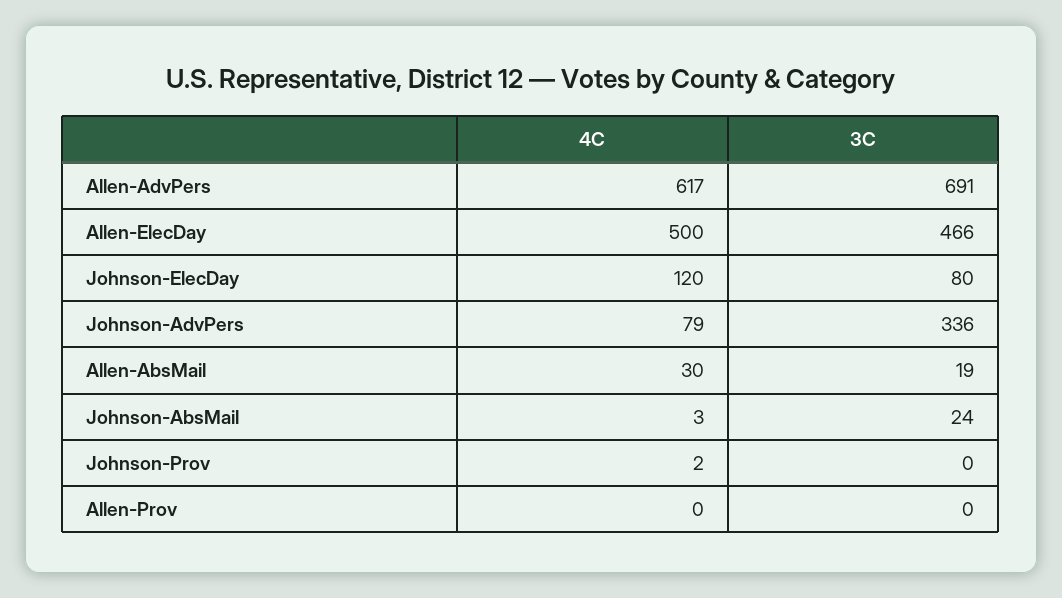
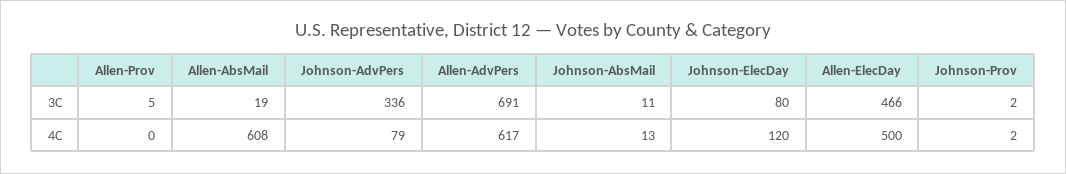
4C, Allen-AbsMail: 30 -> 608
4C, Johnson-AbsMail: 3 -> 13
3C, Johnson-AbsMail: 24 -> 11
3C, Johnson-Prov: 0 -> 2
3C, Allen-Prov: 0 -> 5

